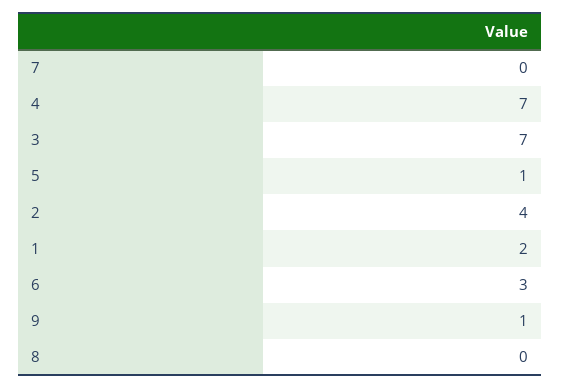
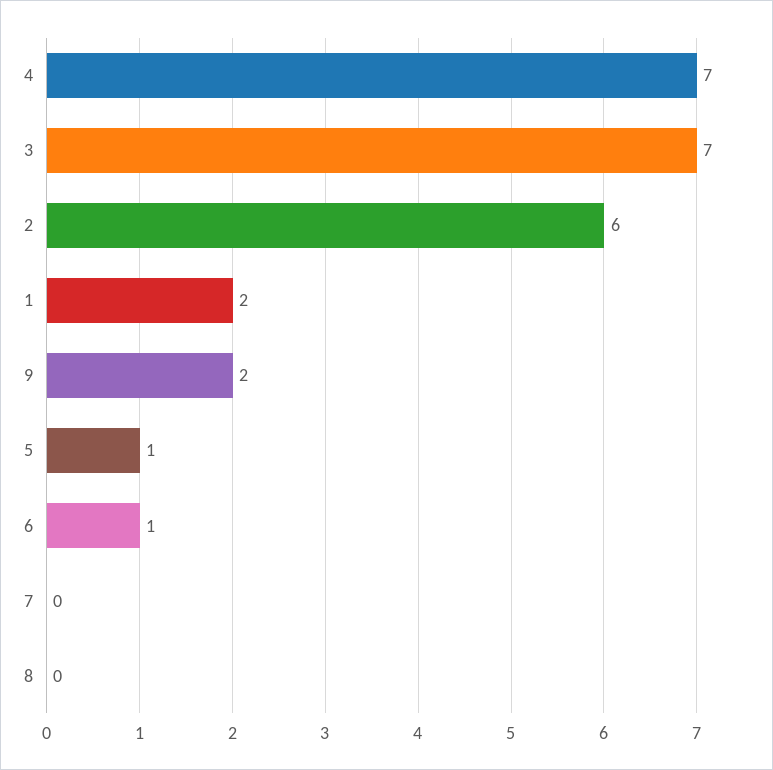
2: 4 -> 6
6: 3 -> 1
9: 1 -> 2

